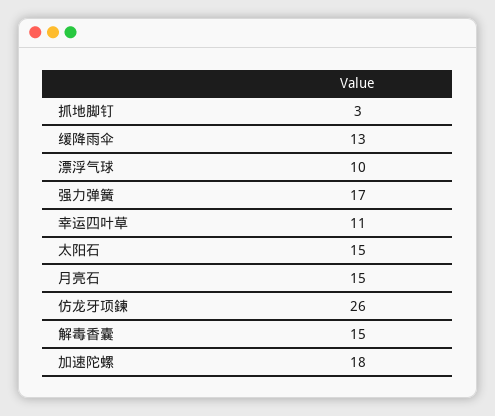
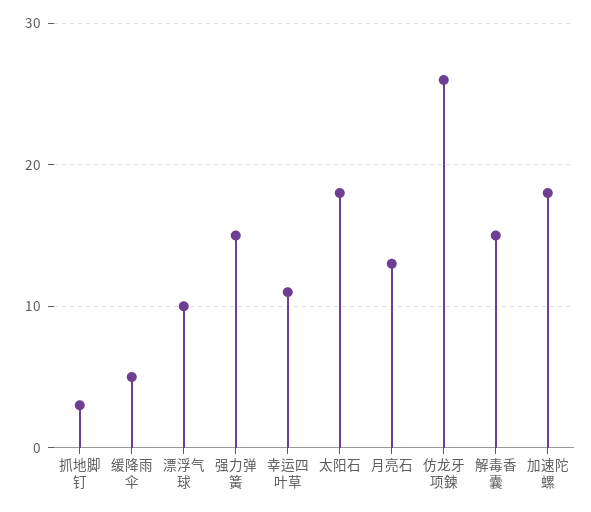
缓降雨伞: 13 -> 5
强力弹簧: 17 -> 15
太阳石: 15 -> 18
月亮石: 15 -> 13

